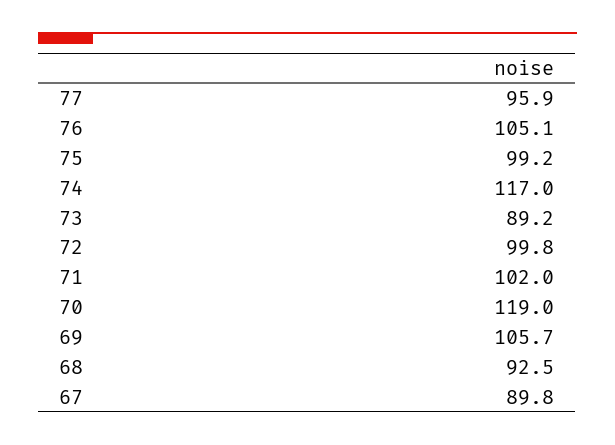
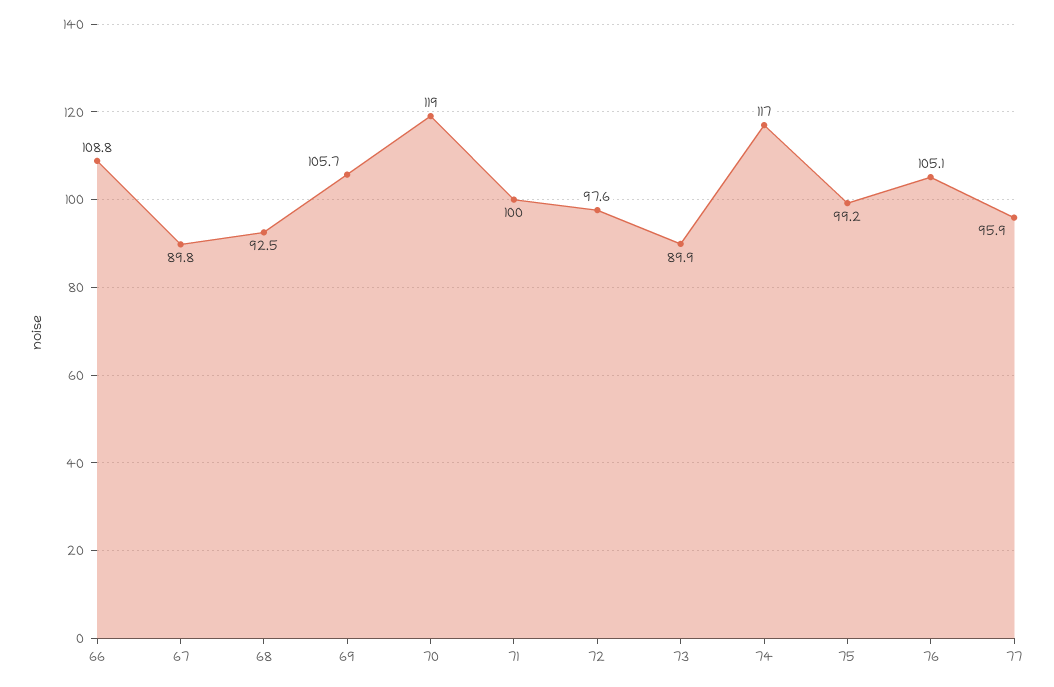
73: 89.2 -> 89.9
72: 99.8 -> 97.6
71: 102 -> 100
66: none -> 108.8

